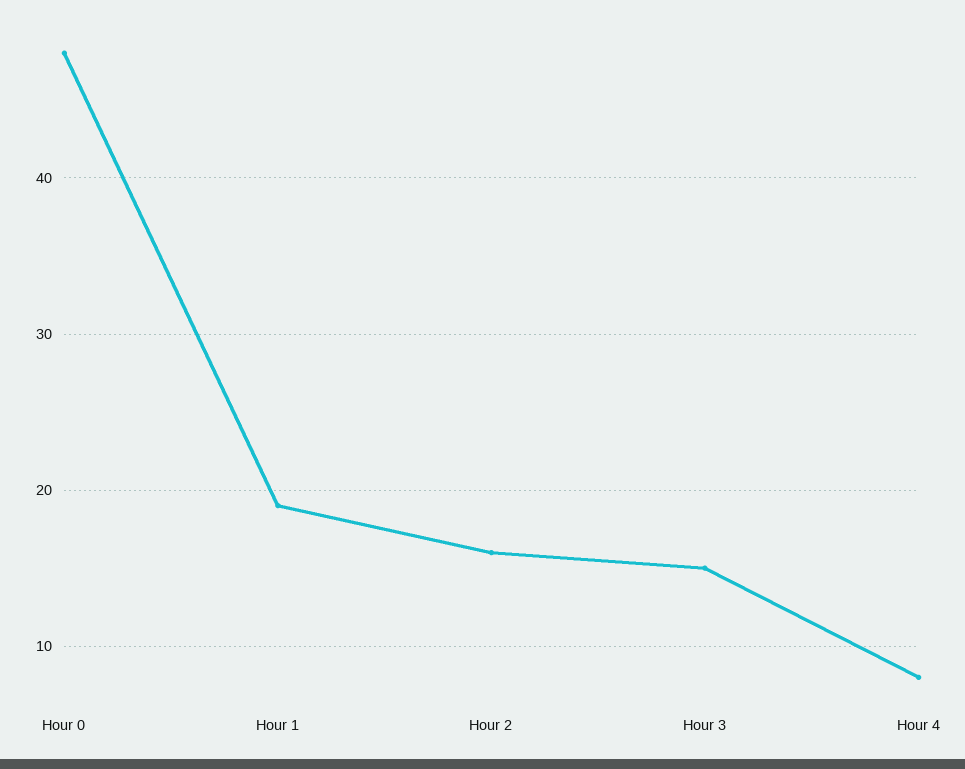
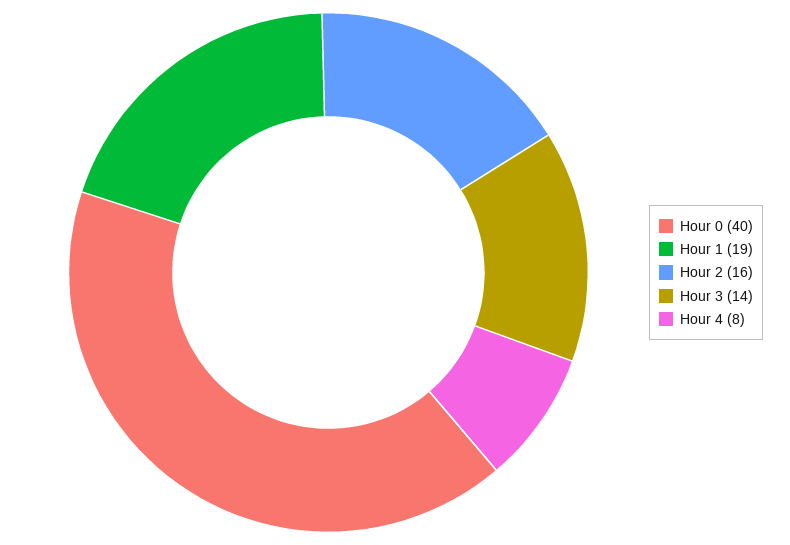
Hour 0: 48 -> 40
Hour 3: 15 -> 14

